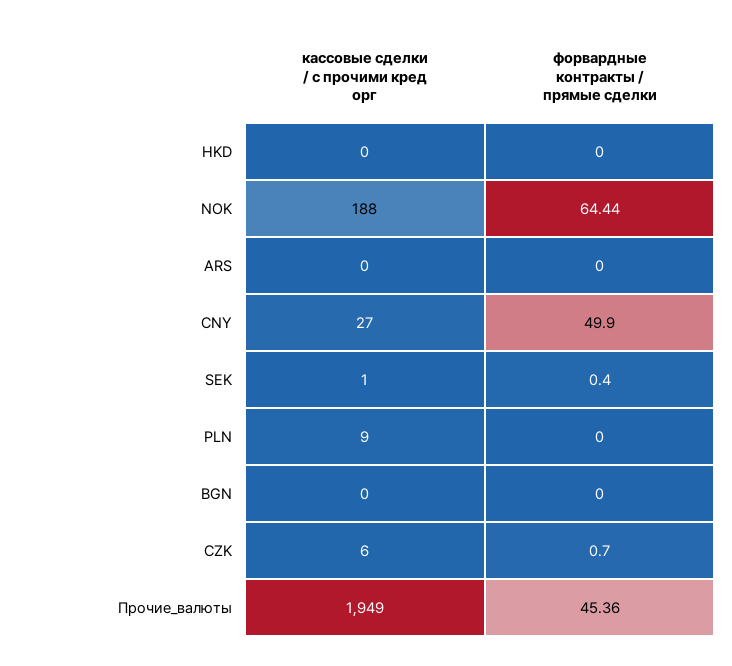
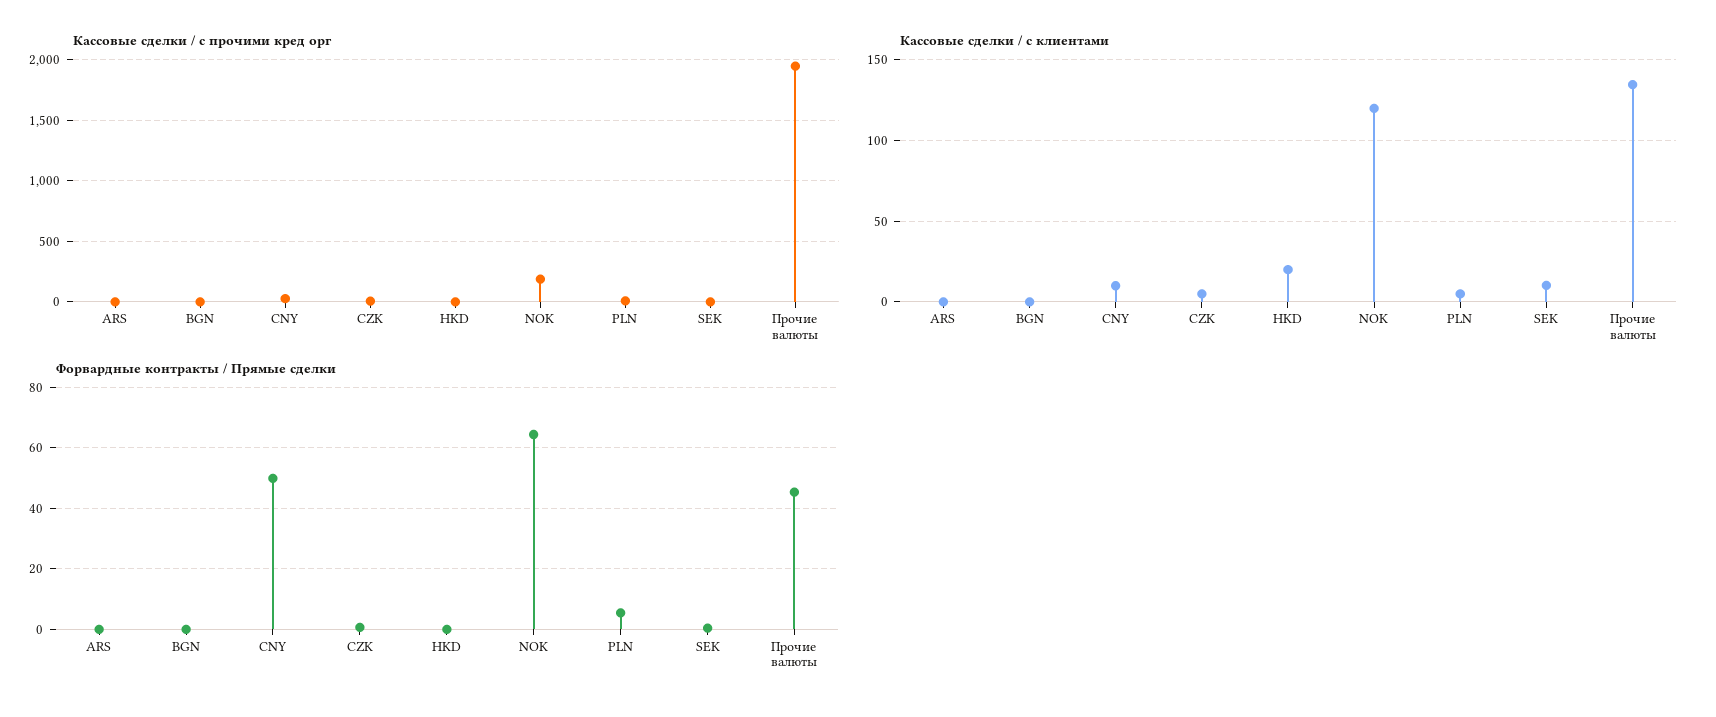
форвардные контракты / прямые сделки, PLN: 0 -> 6
Кассовые сделки / с клиентами, ARS: none -> 0
Кассовые сделки / с клиентами, BGN: none -> 0
Кассовые сделки / с клиентами, CNY: none -> 10
Кассовые сделки / с клиентами, CZK: none -> 5
Кассовые сделки / с клиентами, HKD: none -> 20
Кассовые сделки / с клиентами, NOK: none -> 120
Кассовые сделки / с клиентами, PLN: none -> 5
Кассовые сделки / с клиентами, SEK: none -> 10
Кассовые сделки / с клиентами, Прочие_валюты: none -> 135

